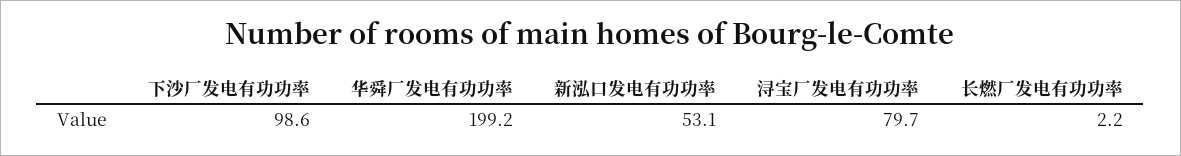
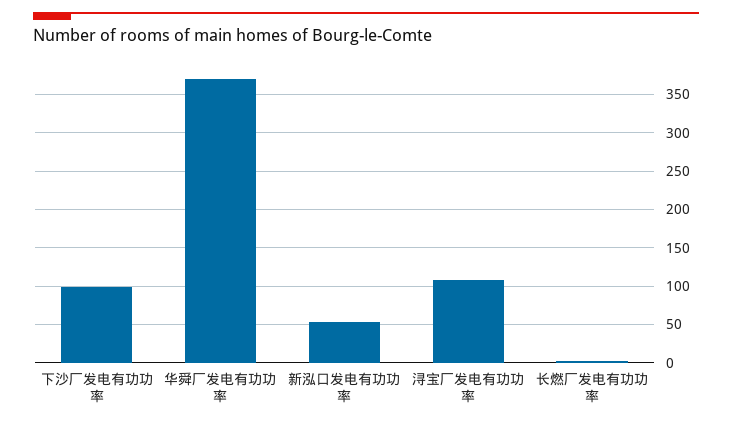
华舜厂发电有功功率: 199.2 -> 370
浔宝厂发电有功功率: 79.7 -> 110

